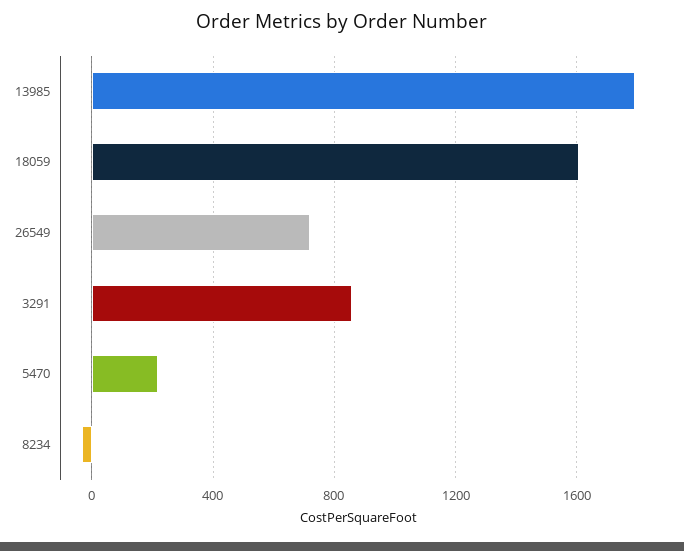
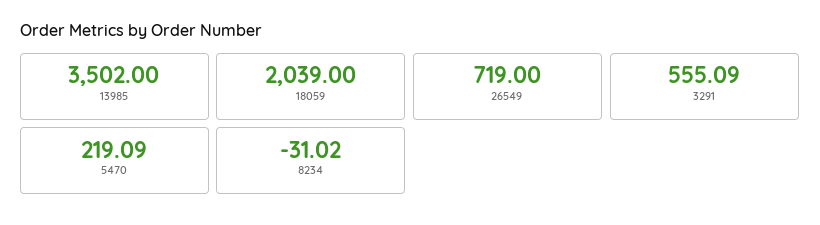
13985: 1800 -> 3502
18059: 1600 -> 2039
3291: 850 -> 555.09

